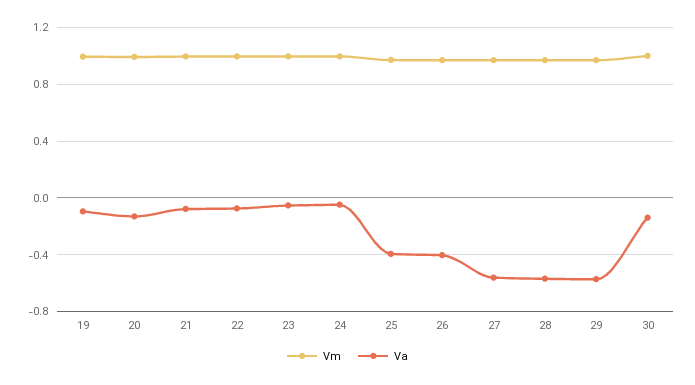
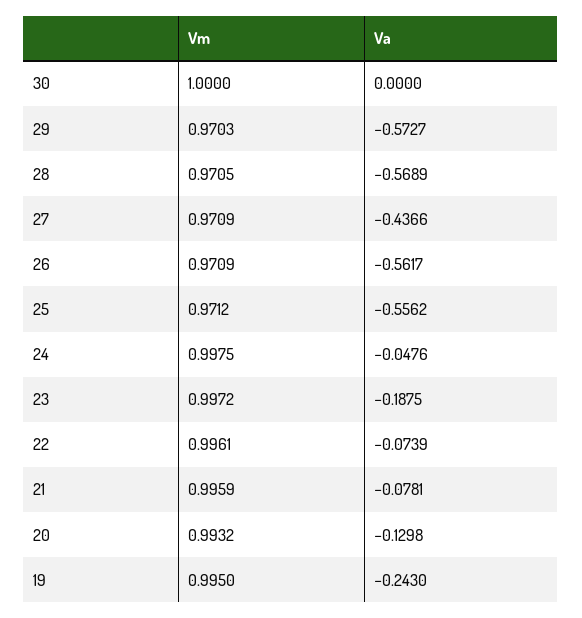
Va, 19: -0.1 -> -0.243
Va, 23: -0.05 -> -0.1875
Va, 25: -0.4 -> -0.5562
Va, 26: -0.4 -> -0.5617
Va, 27: -0.55 -> -0.4366
Va, 30: -0.15 -> 0

